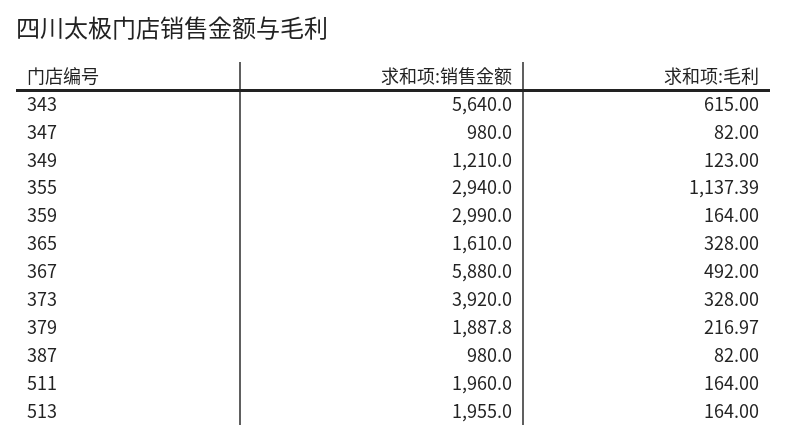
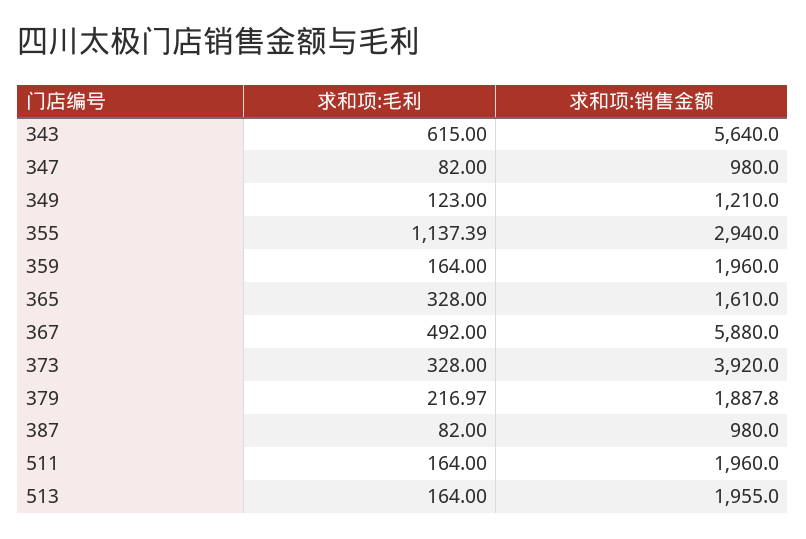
求和项:销售金额, 359: 2990 -> 1960

